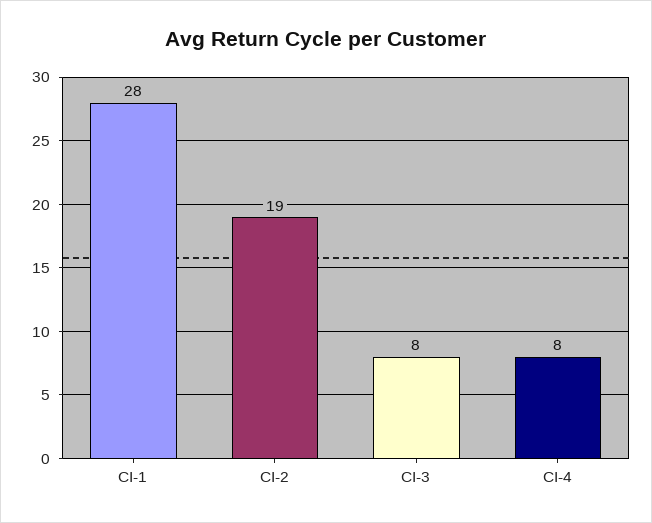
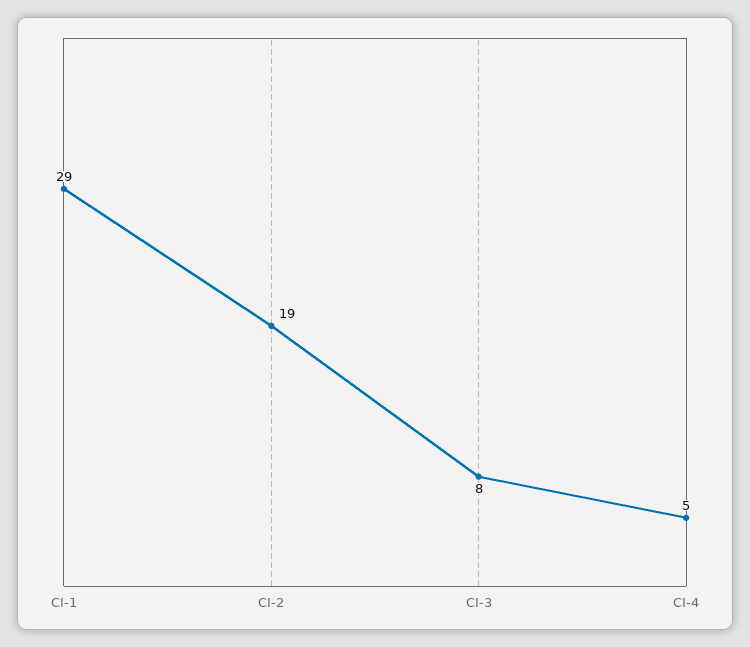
CI-1: 28 -> 29
CI-4: 8 -> 5

